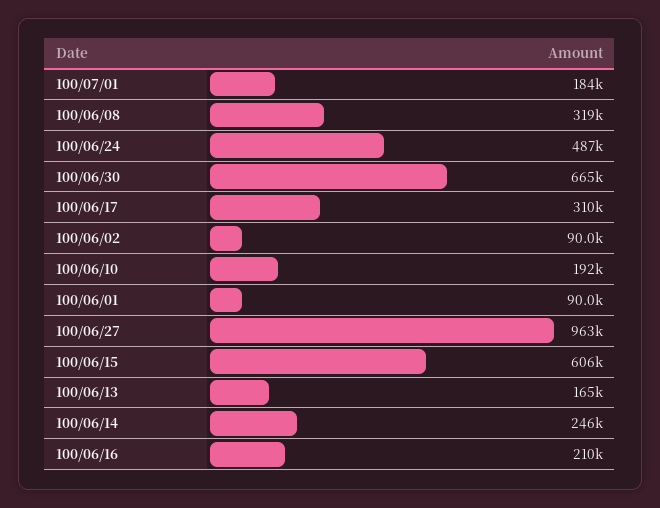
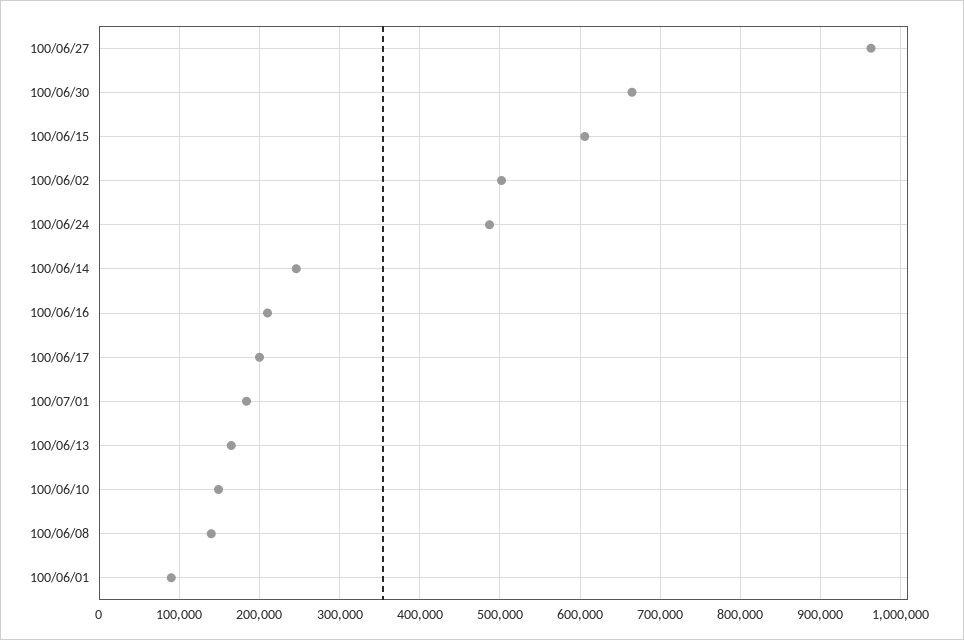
100/06/08: 319000 -> 140000
100/06/17: 310000 -> 200000
100/06/02: 90000 -> 500000
100/06/10: 192000 -> 150000

